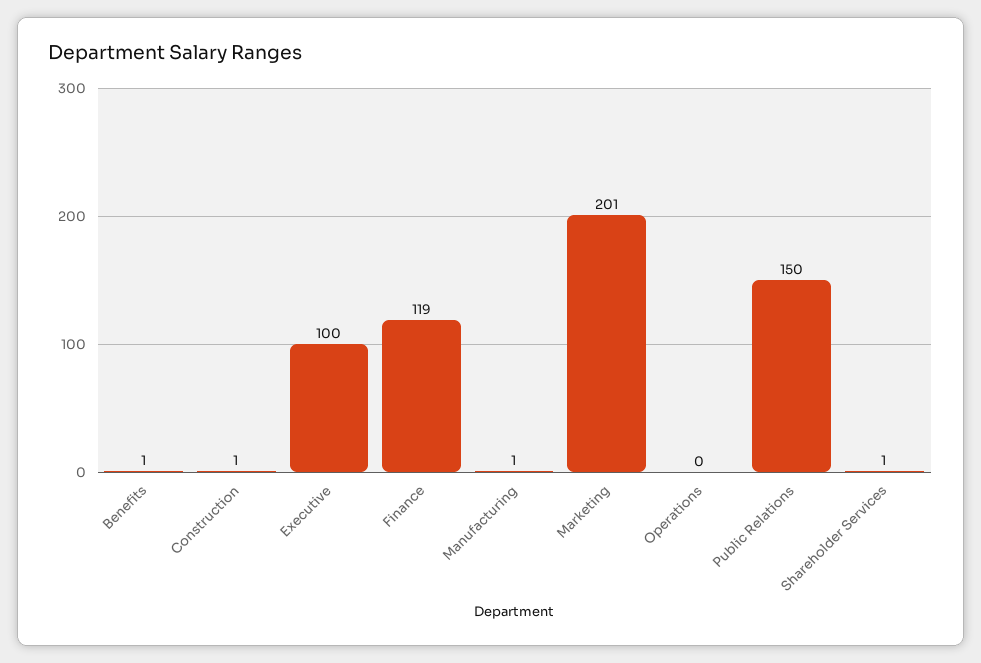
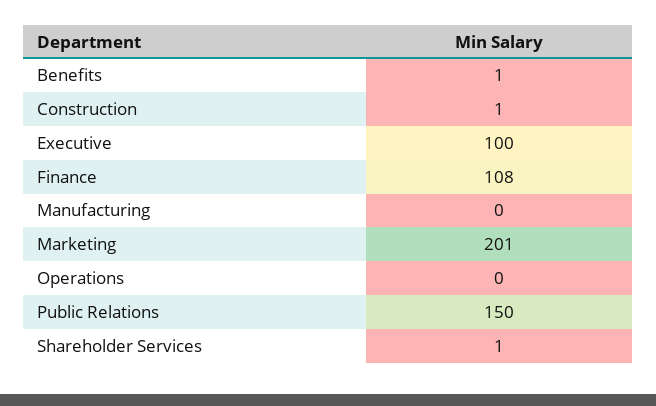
Finance: 119 -> 108
Manufacturing: 1 -> 0

